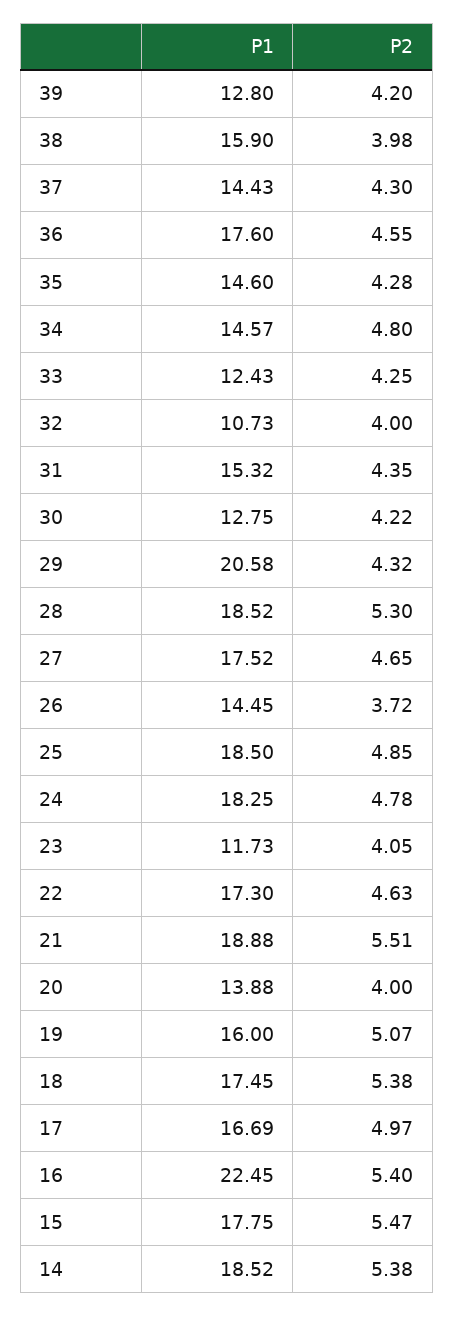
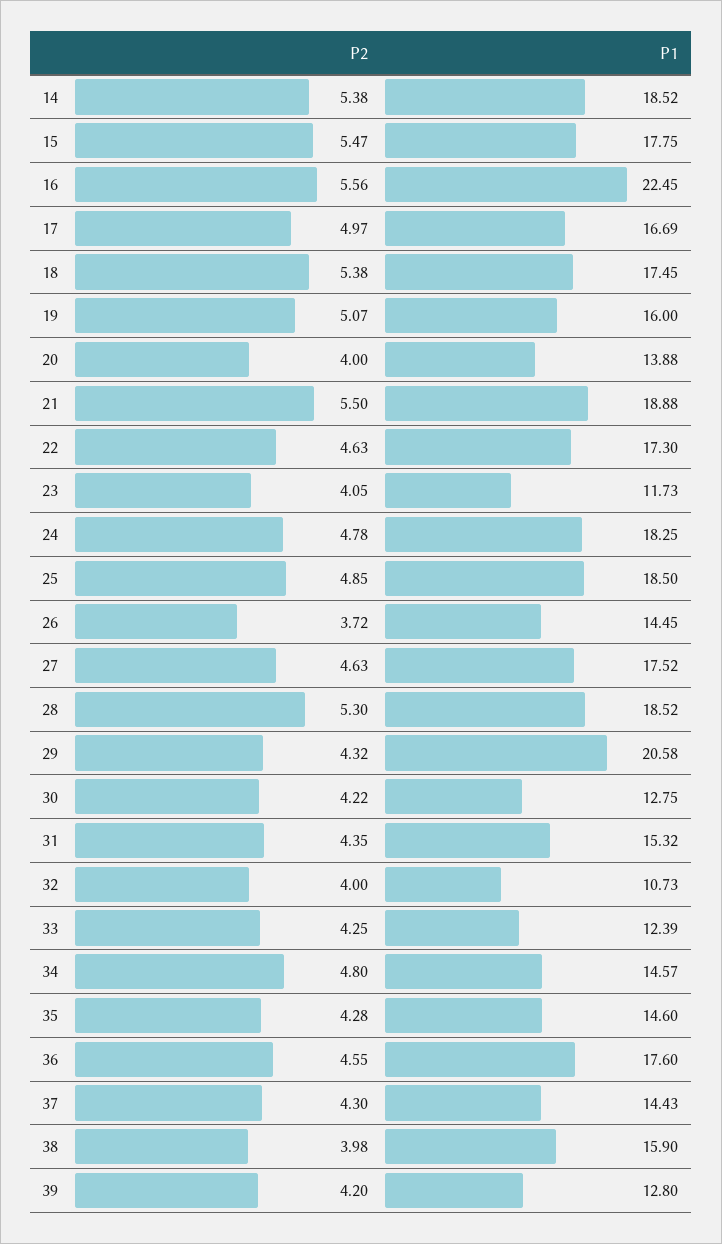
P1, 33: 12.43 -> 12.39
P2, 27: 4.65 -> 4.63
P2, 21: 5.51 -> 5.5
P2, 16: 5.4 -> 5.56

